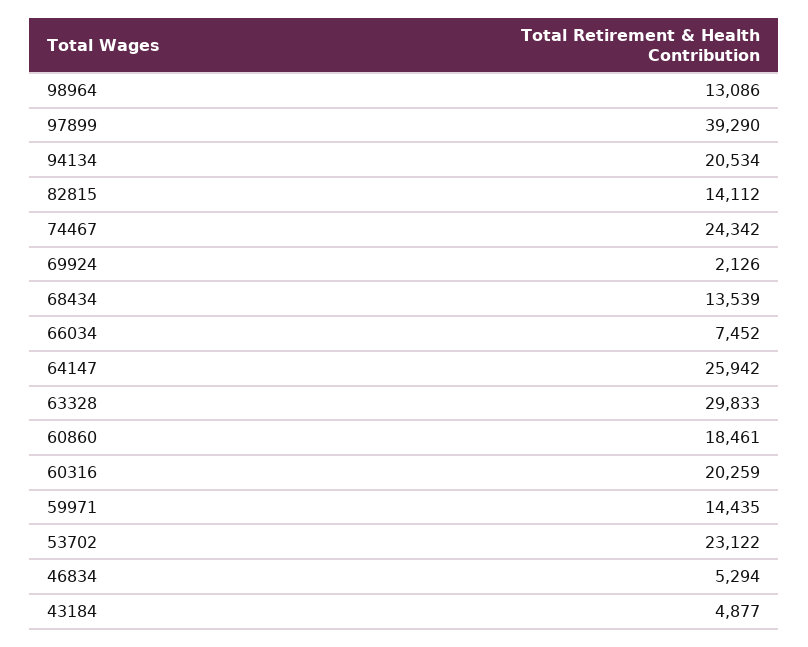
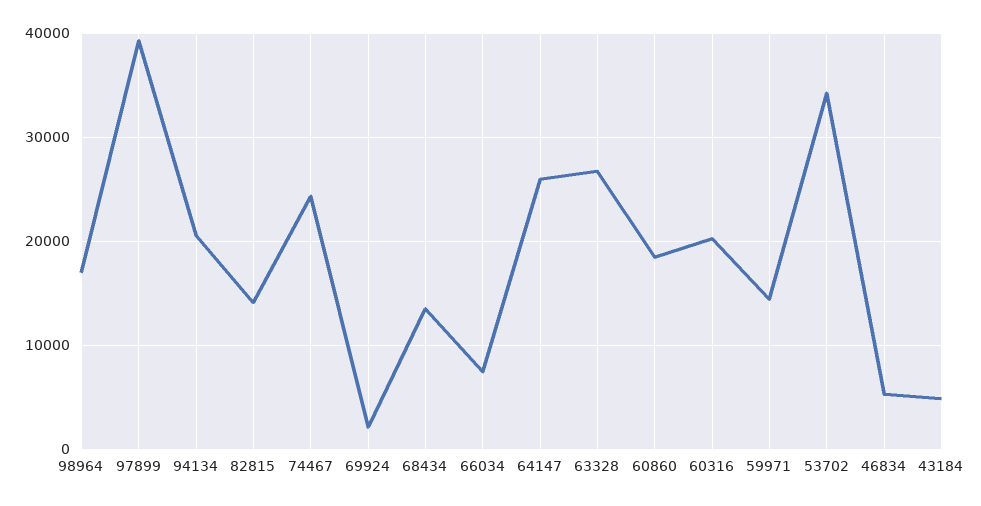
98964: 13086 -> 17000
63328: 29833 -> 27000
53702: 23122 -> 34000

